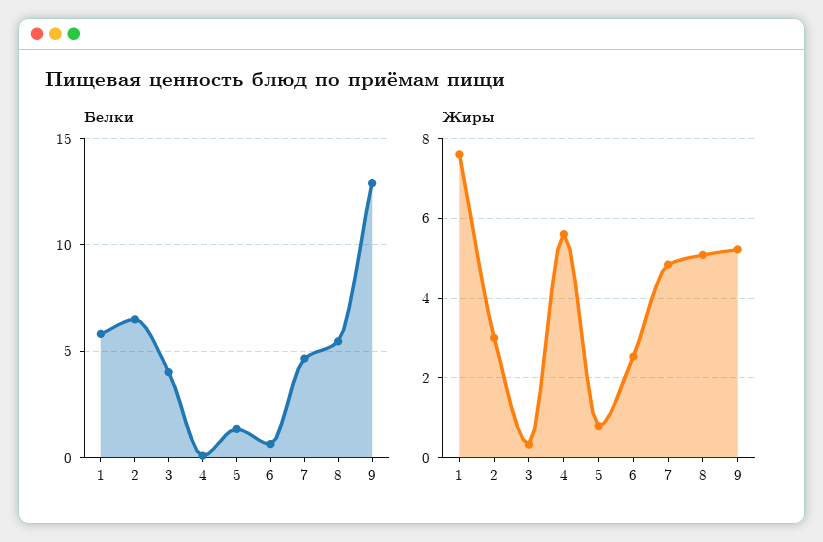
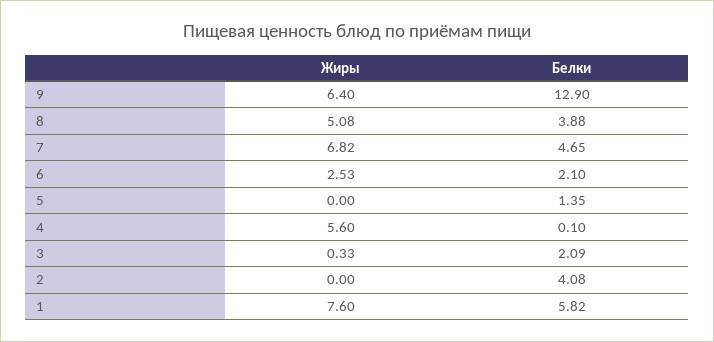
Белки, 2: 6.5 -> 4.08
Белки, 3: 4 -> 2.09
Белки, 6: 0.5 -> 2.1
Белки, 8: 5.5 -> 3.88
Жиры, 2: 3 -> 0
Жиры, 5: 0.8 -> 0
Жиры, 7: 4.8 -> 6.82
Жиры, 9: 5.2 -> 6.4

